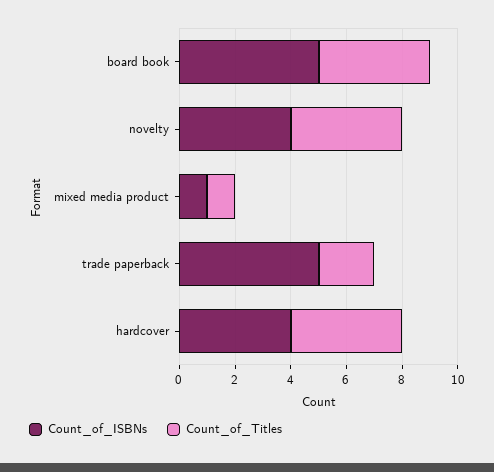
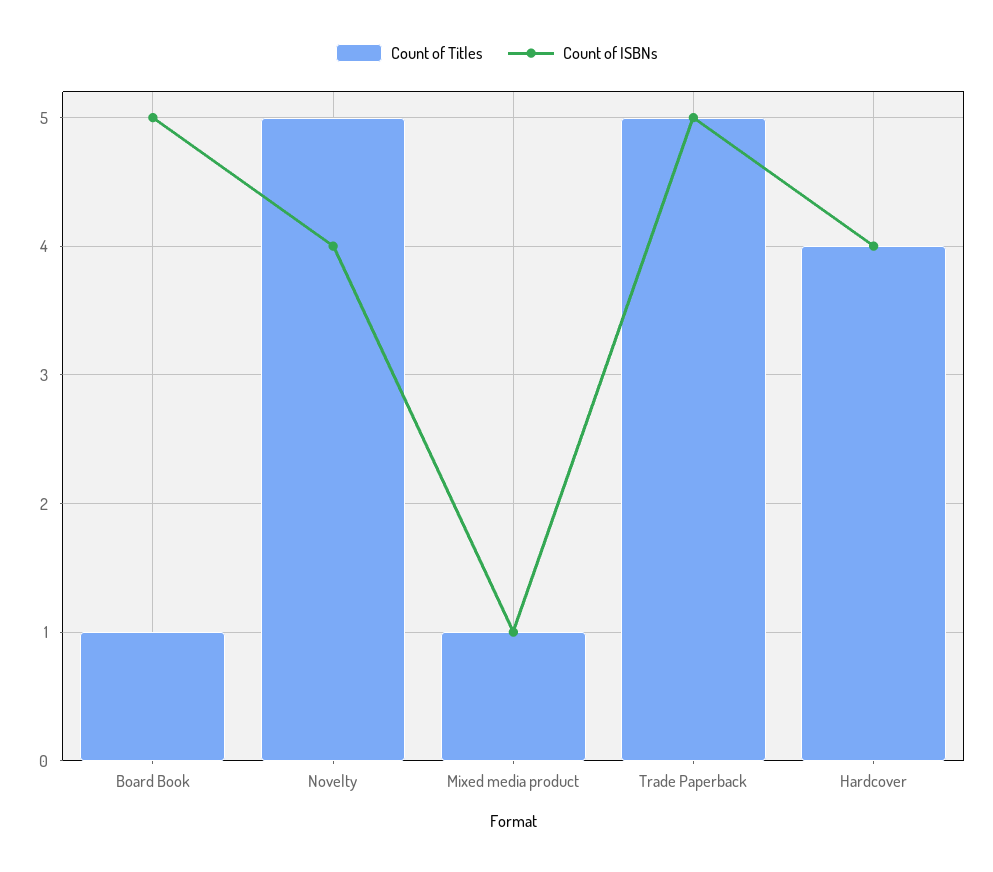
Count_of_Titles, board book: 4 -> 1
Count_of_Titles, novelty: 4 -> 5
Count_of_Titles, trade paperback: 2 -> 5

